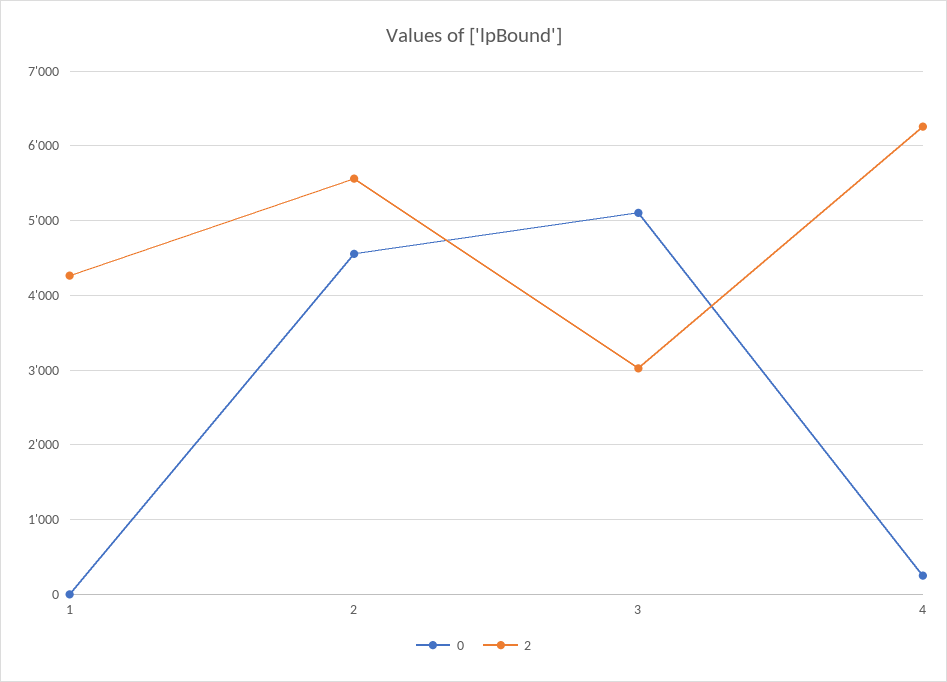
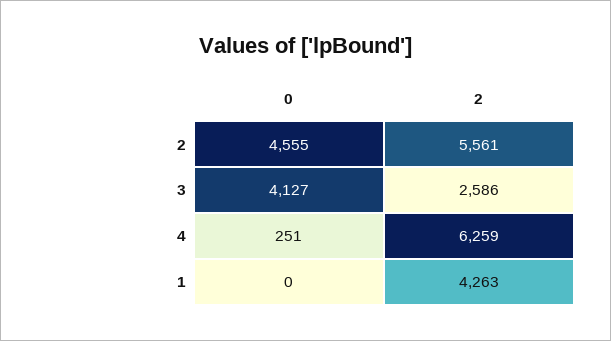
0, 3: 5100 -> 4127
2, 3: 3000 -> 2586

